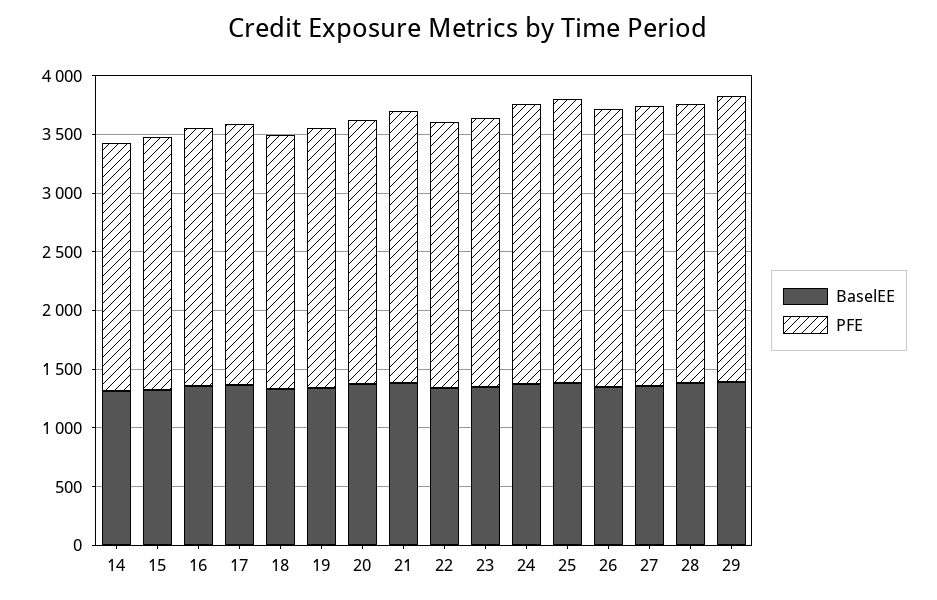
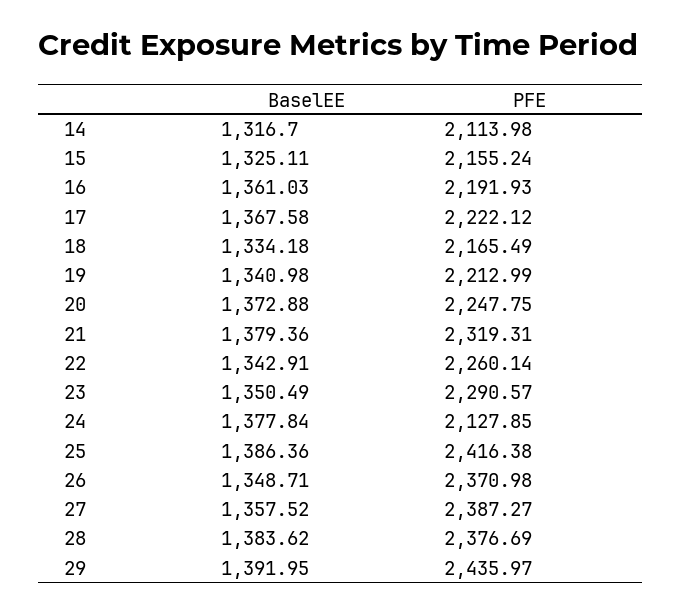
PFE, 24: 2400 -> 2127.85

